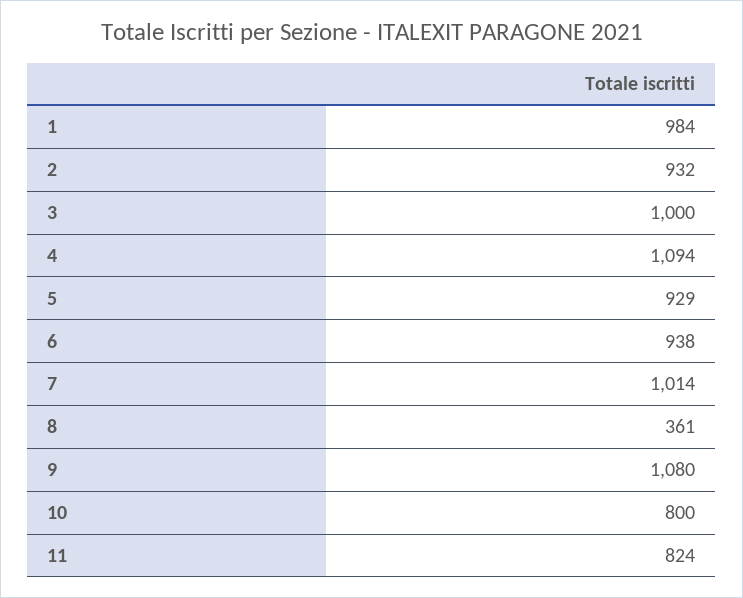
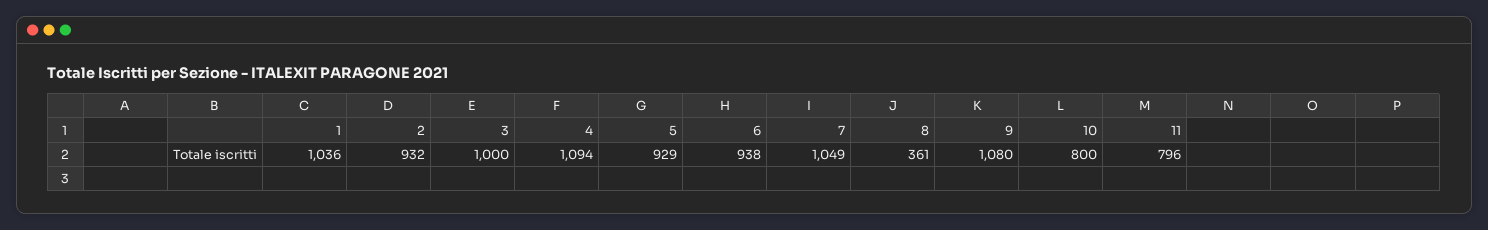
1: 984 -> 1036
7: 1014 -> 1049
11: 824 -> 796

